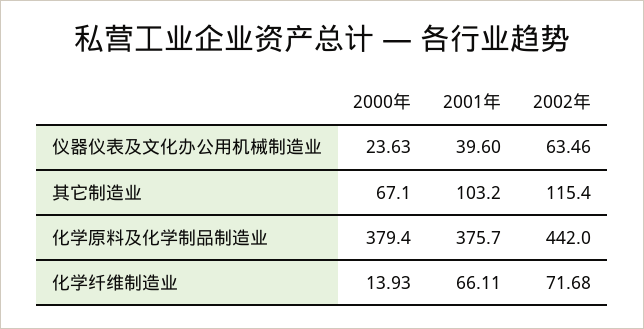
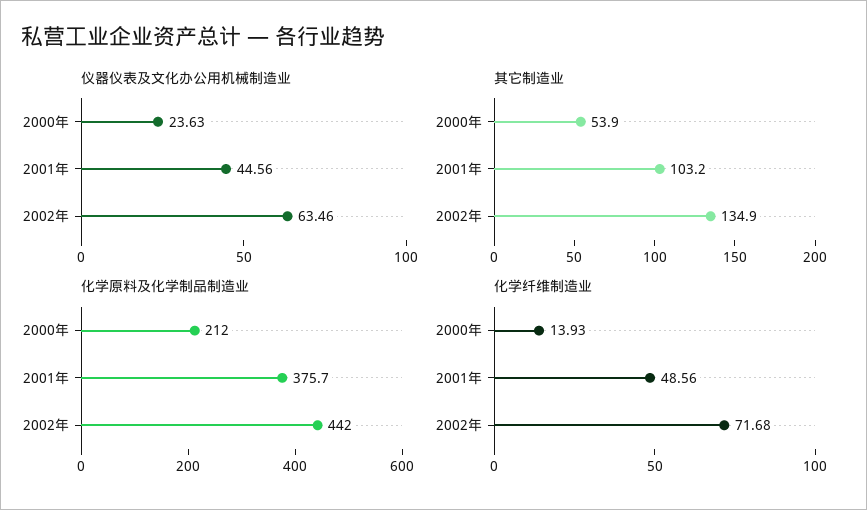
仪器仪表及文化办公用机械制造业, 2001年: 39.6 -> 44.56
其它制造业, 2000年: 67.1 -> 53.9
其它制造业, 2002年: 115.4 -> 134.9
化学原料及化学制品制造业, 2000年: 379.4 -> 212
化学纤维制造业, 2001年: 66.11 -> 48.56

